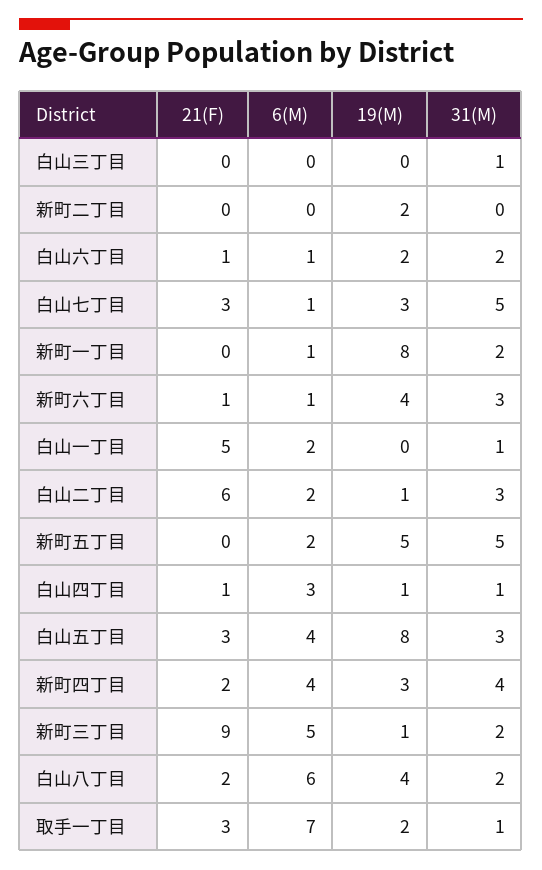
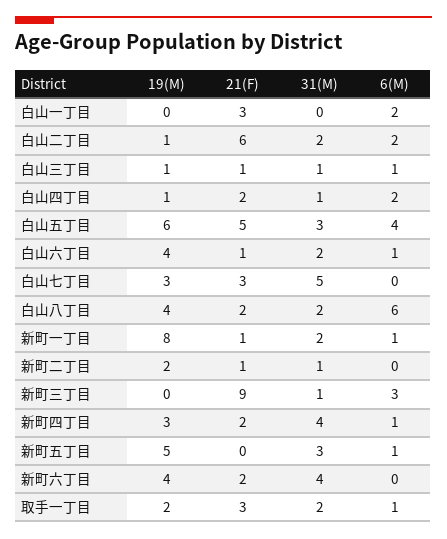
21(F), 白山三丁目: 0 -> 1
6(M), 白山三丁目: 0 -> 1
19(M), 白山三丁目: 0 -> 1
21(F), 新町二丁目: 0 -> 1
31(M), 新町二丁目: 0 -> 1
19(M), 白山六丁目: 2 -> 4
6(M), 白山七丁目: 1 -> 0
21(F), 新町一丁目: 0 -> 1
21(F), 新町六丁目: 1 -> 2
6(M), 新町六丁目: 1 -> 0
31(M), 新町六丁目: 3 -> 4
21(F), 白山一丁目: 5 -> 3
31(M), 白山一丁目: 1 -> 0
31(M), 白山二丁目: 3 -> 2
6(M), 新町五丁目: 2 -> 1
31(M), 新町五丁目: 5 -> 3
21(F), 白山四丁目: 1 -> 2
6(M), 白山四丁目: 3 -> 2
21(F), 白山五丁目: 3 -> 5
19(M), 白山五丁目: 8 -> 6
6(M), 新町四丁目: 4 -> 1
6(M), 新町三丁目: 5 -> 3
19(M), 新町三丁目: 1 -> 0
31(M), 新町三丁目: 2 -> 1
6(M), 取手一丁目: 7 -> 1
31(M), 取手一丁目: 1 -> 2

